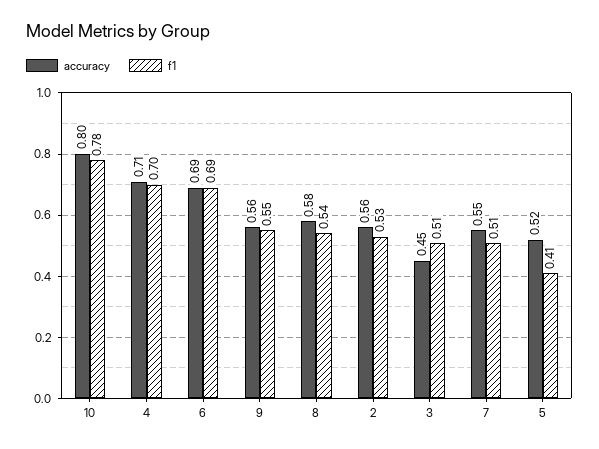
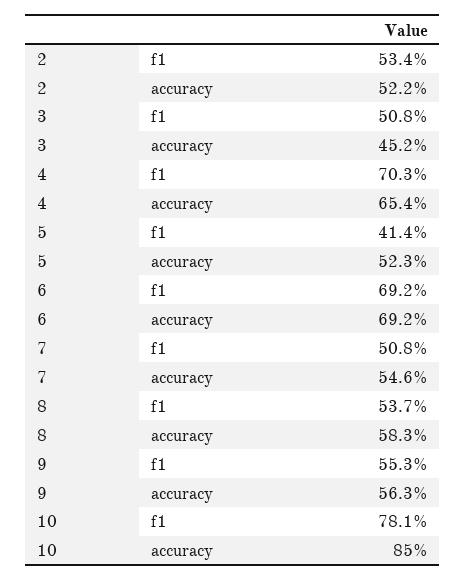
accuracy, 10: 0.8 -> 0.85
accuracy, 4: 0.71 -> 0.654
accuracy, 2: 0.56 -> 0.522

